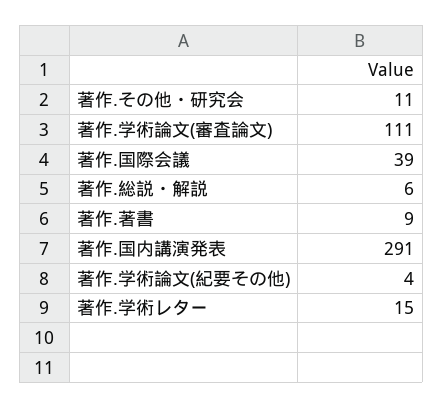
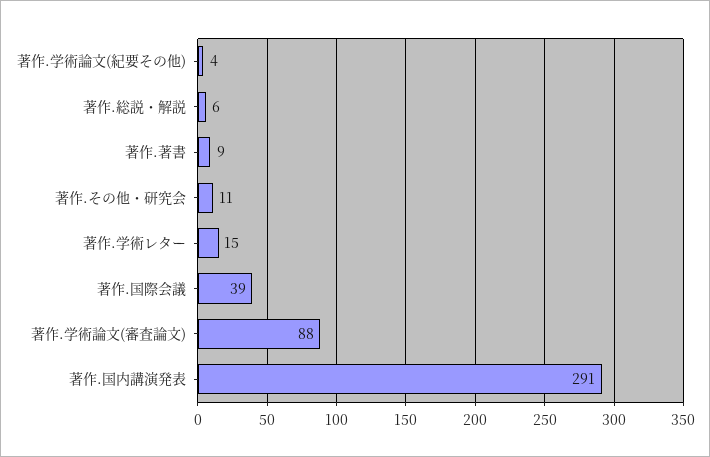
著作.学術論文(審査論文): 111 -> 88

